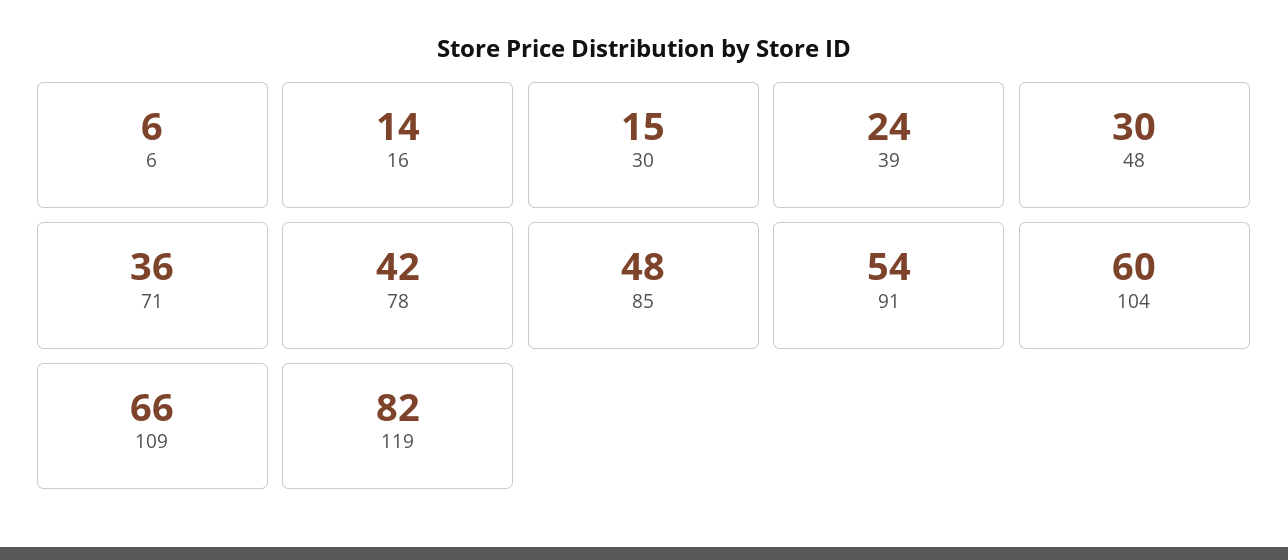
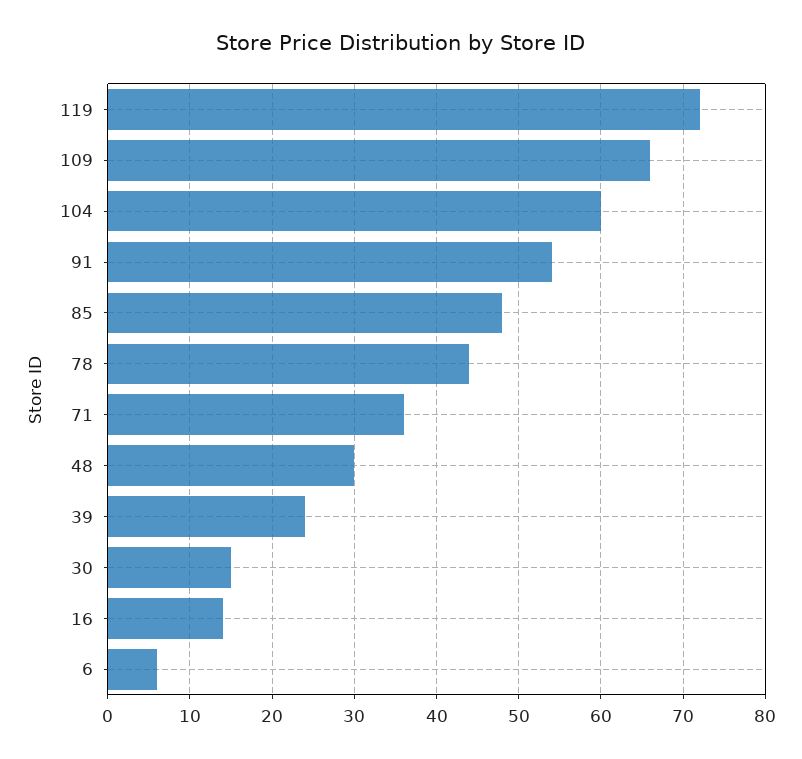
78: 42 -> 44
119: 82 -> 72

